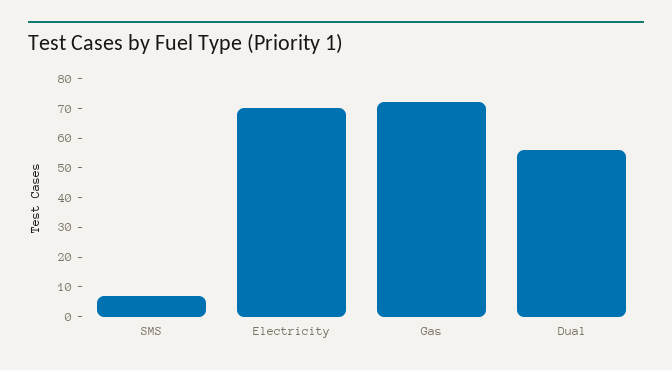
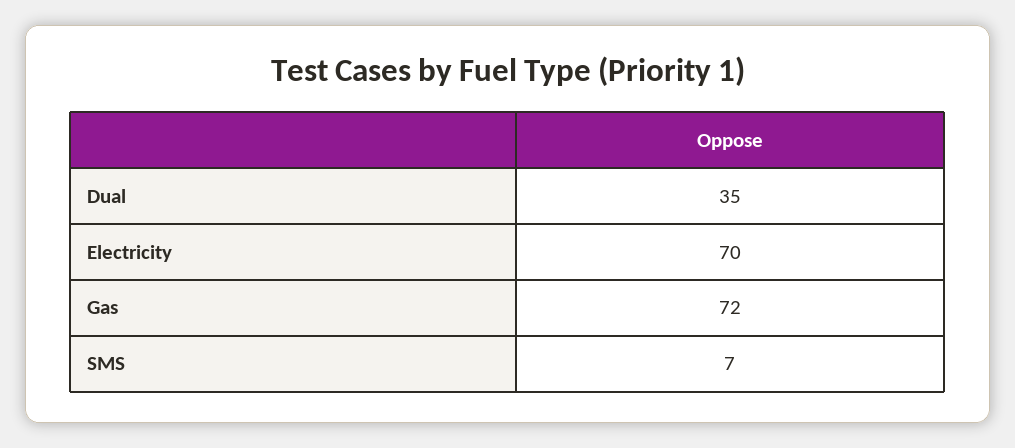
Dual: 55 -> 35

